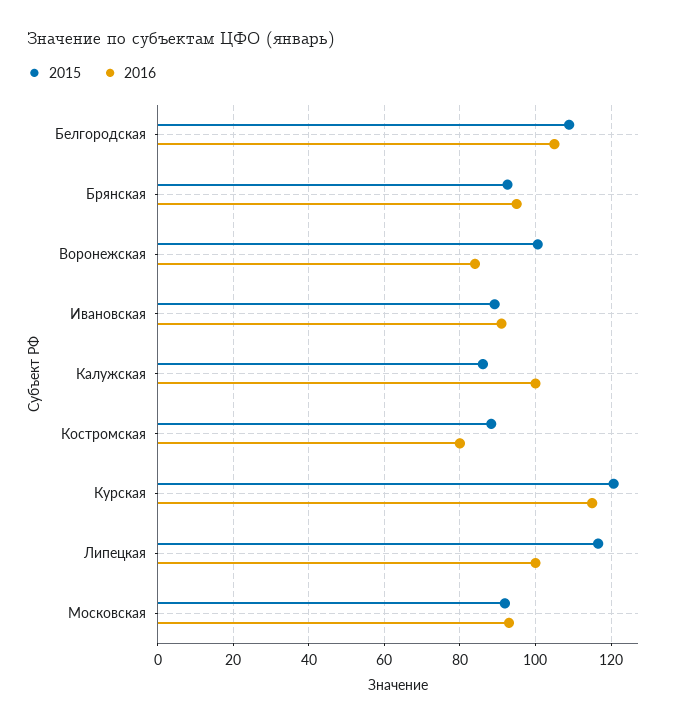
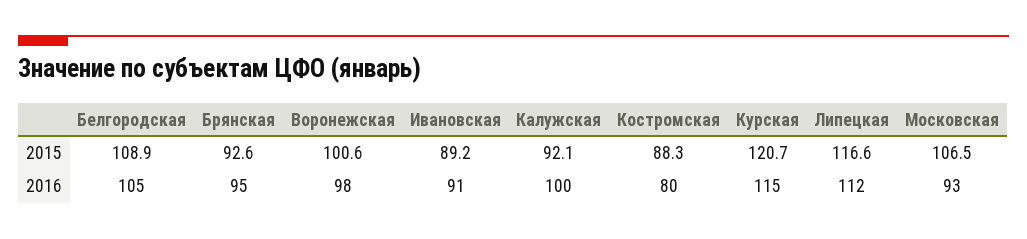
2016, Воронежская: 84 -> 98
2015, Калужская: 86 -> 92.1
2016, Липецкая: 100 -> 112
2015, Московская: 92 -> 106.5

